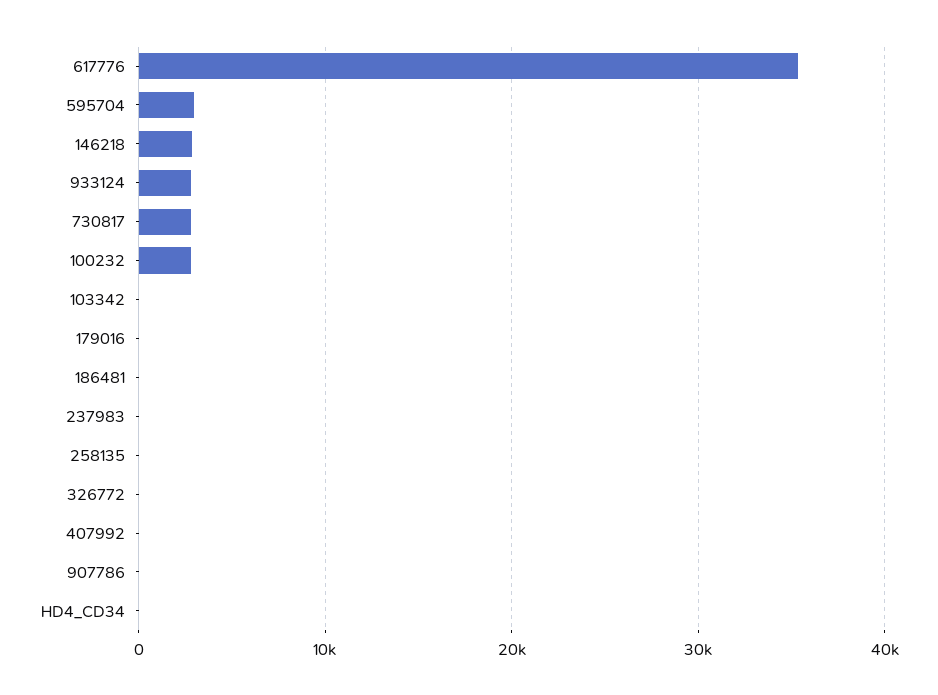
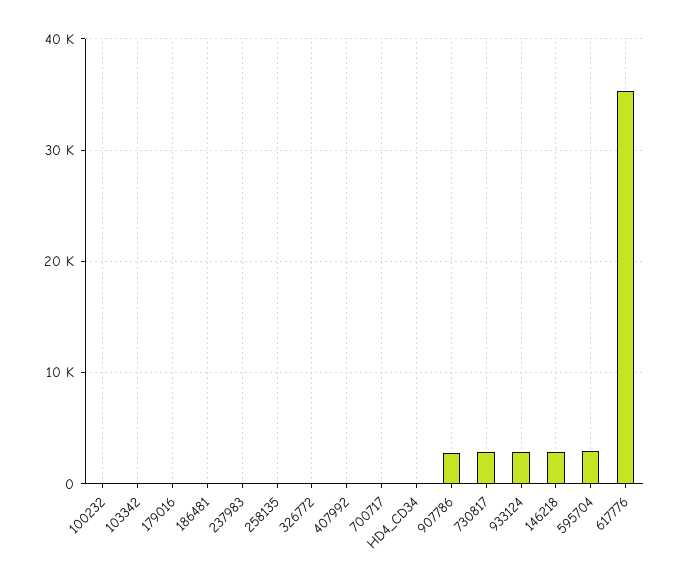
100232: 3000 -> 0
907786: 0 -> 3000
700717: none -> 0

